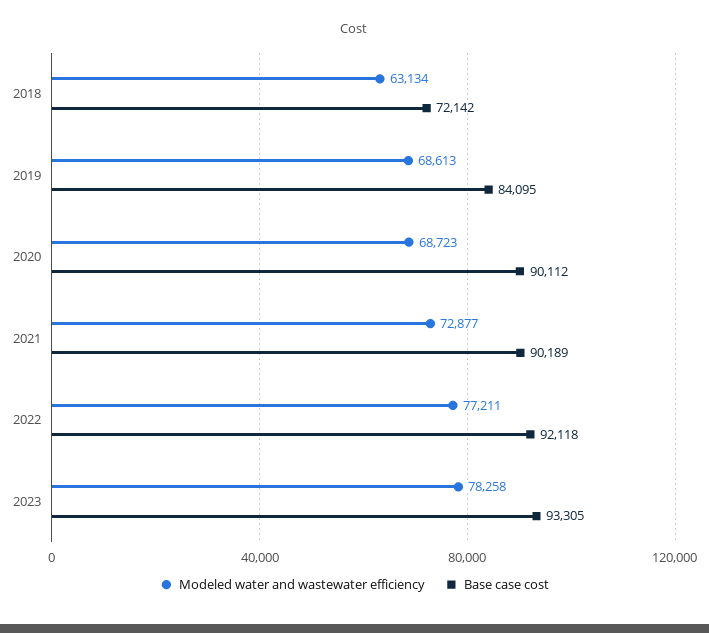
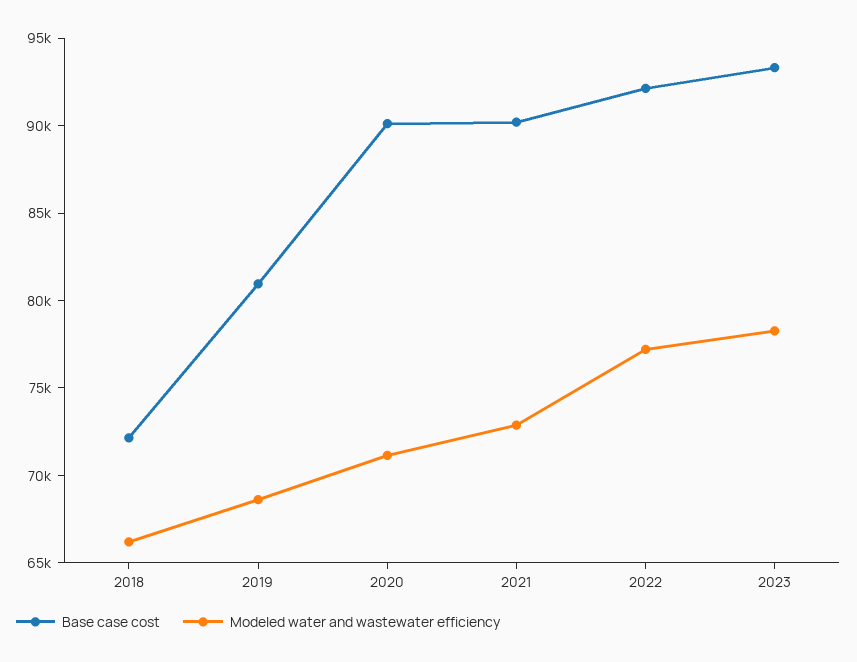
Modeled water and wastewater efficiency, 2018: 63134 -> 66000
Base case cost, 2019: 84095 -> 81000
Modeled water and wastewater efficiency, 2020: 68723 -> 71000

